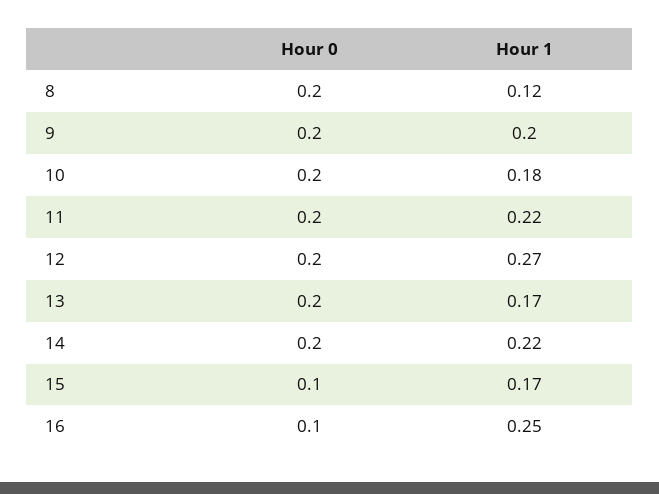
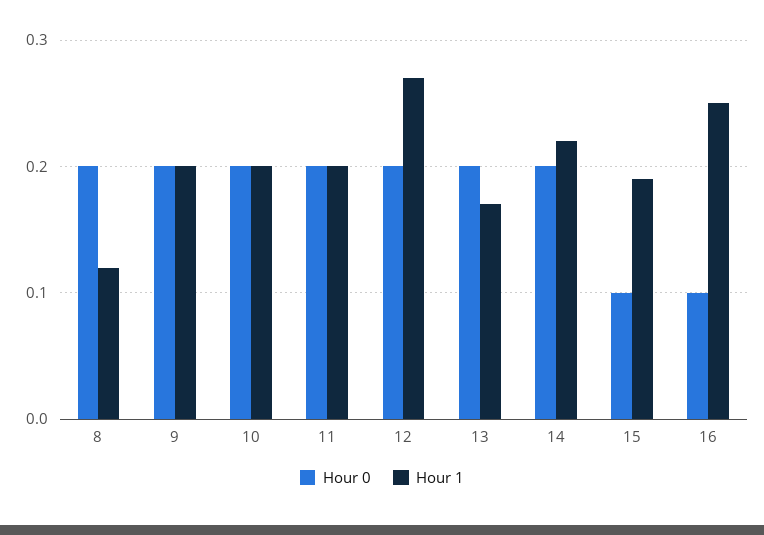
Hour 1, 10: 0.18 -> 0.2
Hour 1, 11: 0.22 -> 0.2
Hour 1, 15: 0.17 -> 0.19

